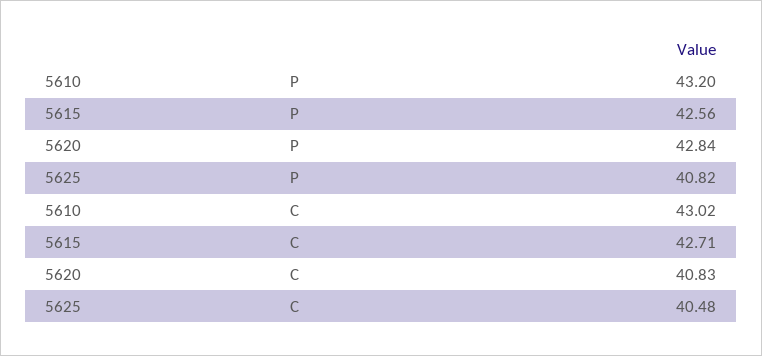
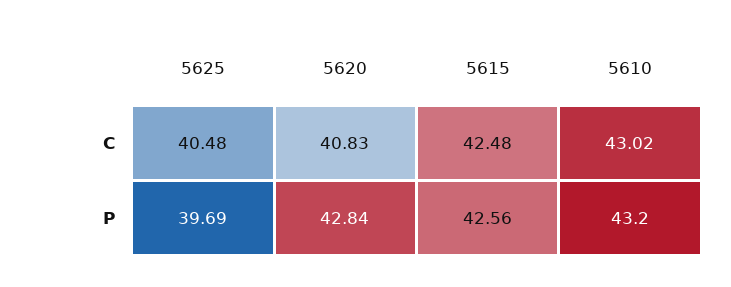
5625, P: 40.82 -> 39.69
5615, C: 42.71 -> 42.48

